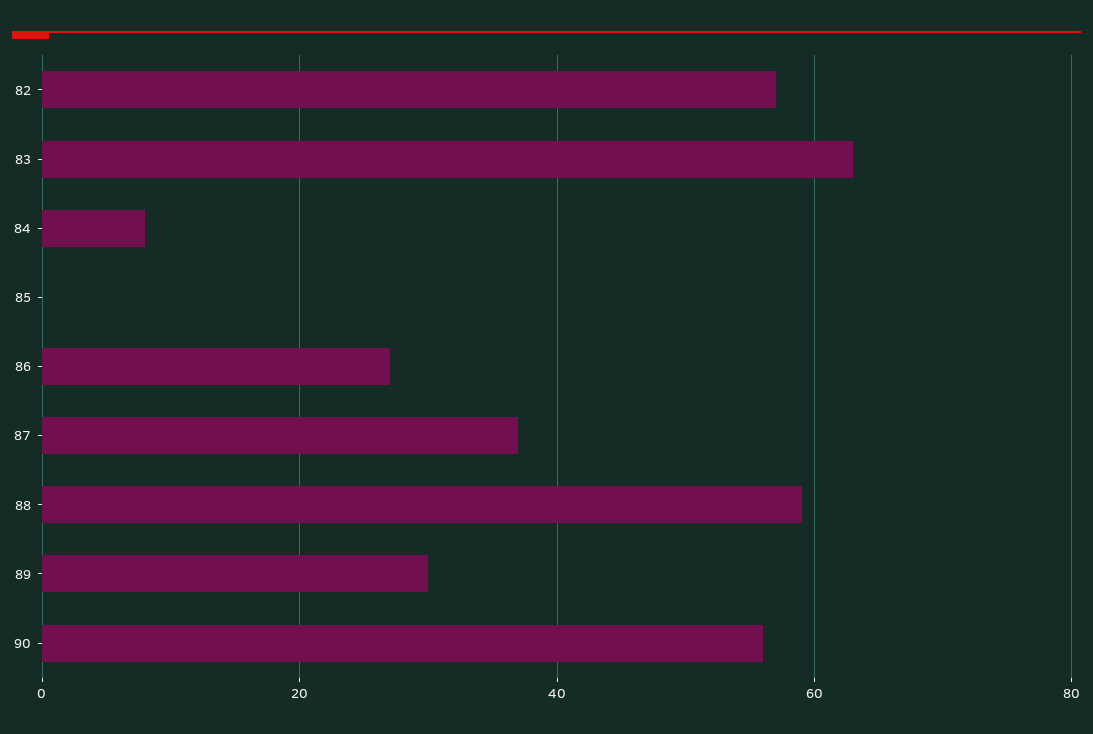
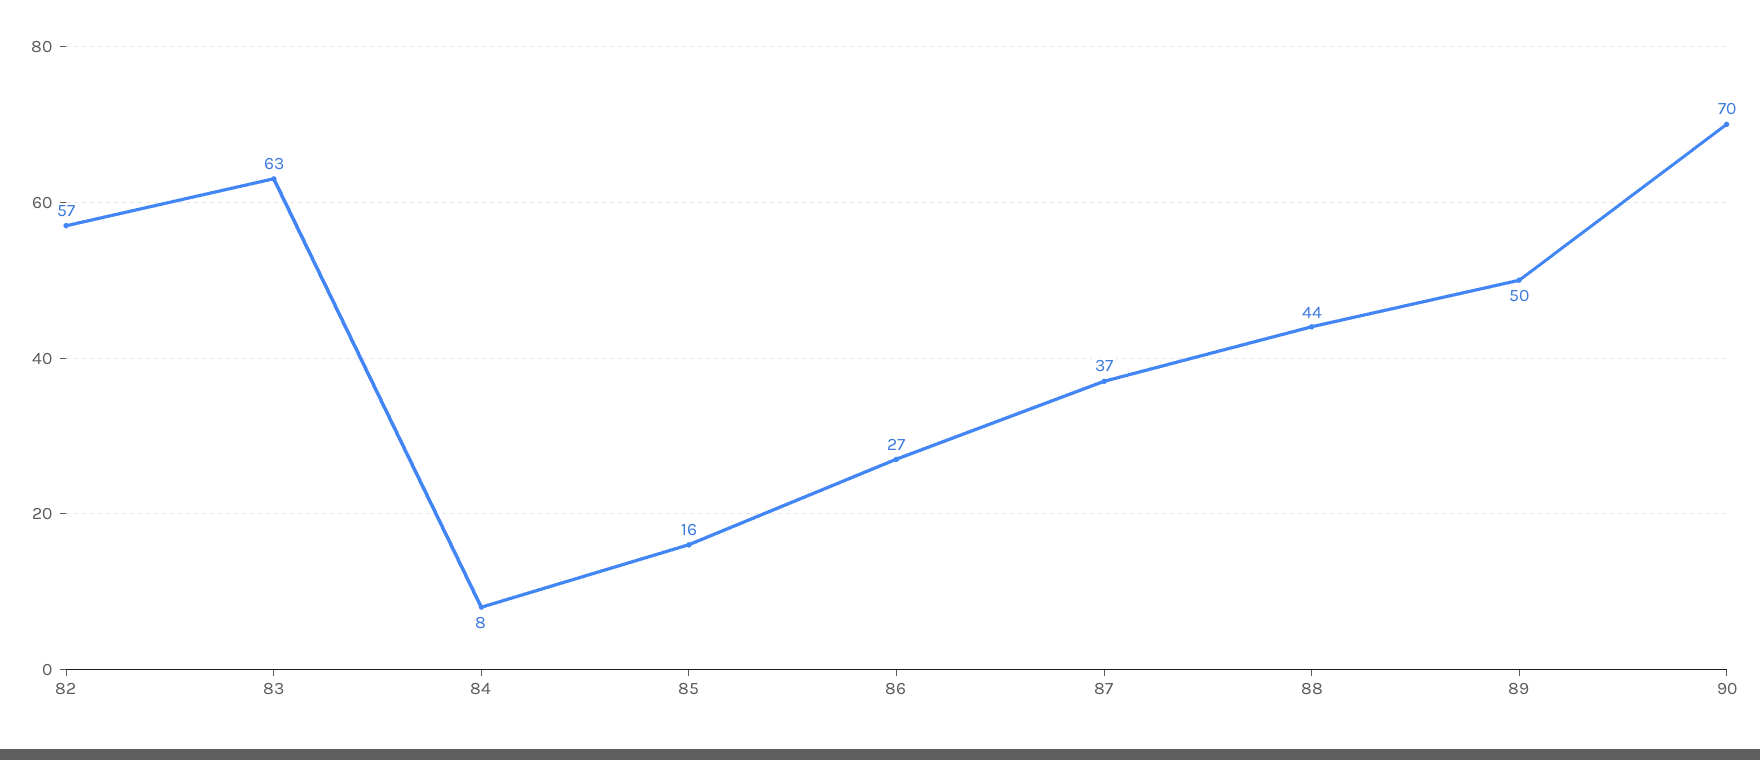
85: 0 -> 16
88: 60 -> 44
89: 30 -> 50
90: 55 -> 70

